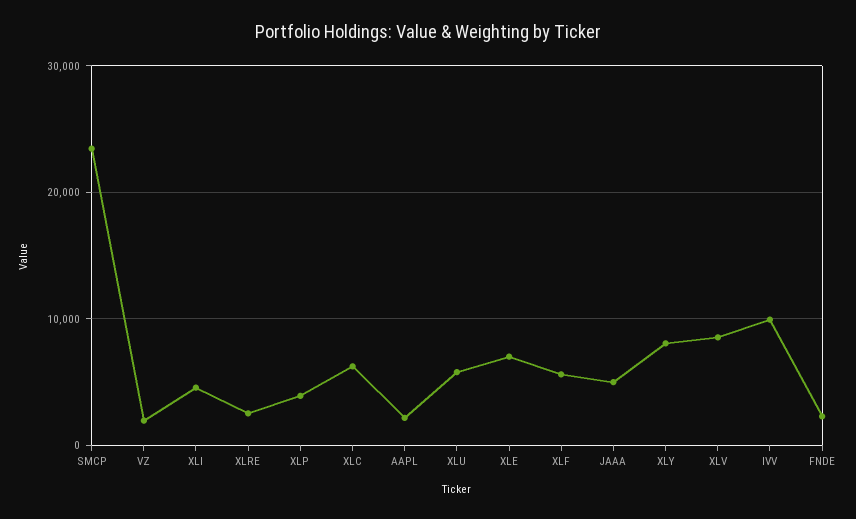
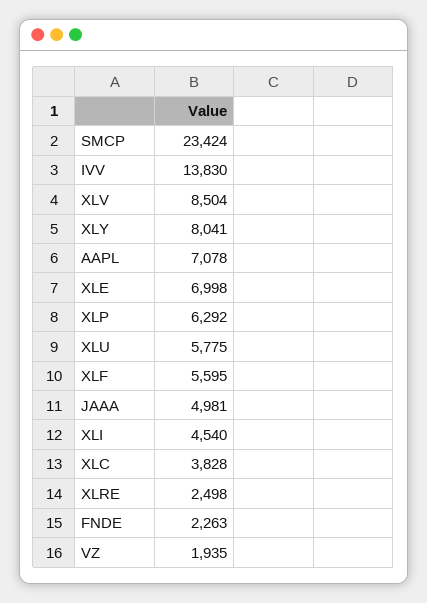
XLP: 4000 -> 6292
XLC: 6000 -> 3828
AAPL: 2000 -> 7078
IVV: 10000 -> 13830

